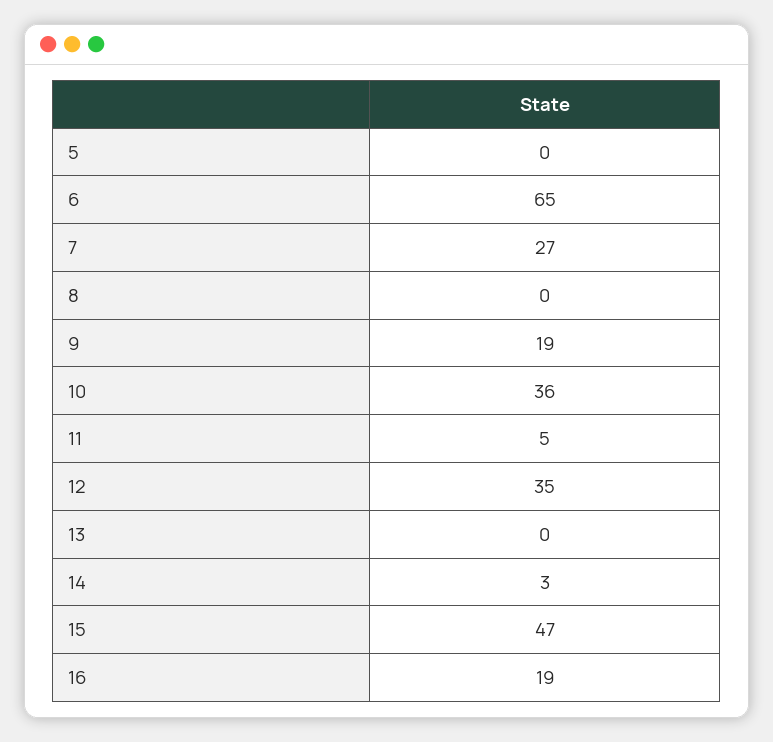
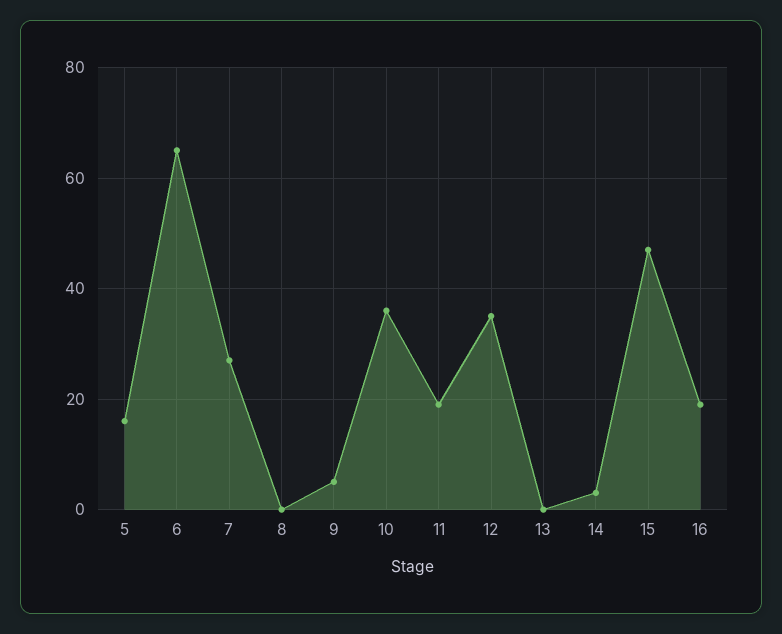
5: 0 -> 15
9: 19 -> 5
11: 5 -> 20

